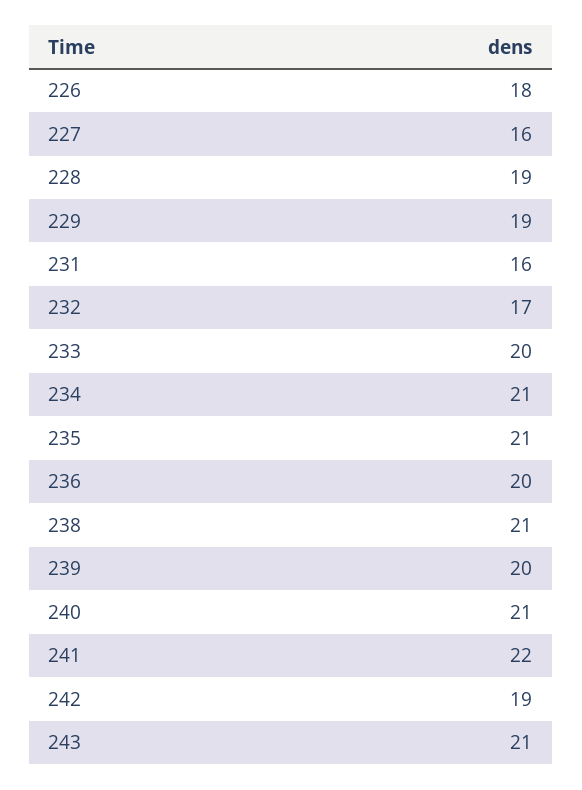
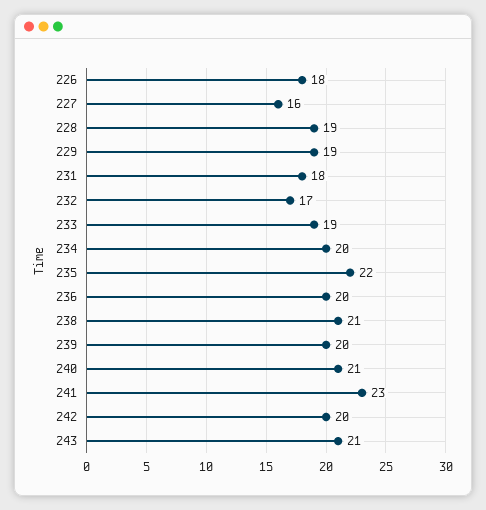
231: 16 -> 18
233: 20 -> 19
234: 21 -> 20
235: 21 -> 22
241: 22 -> 23
242: 19 -> 20

